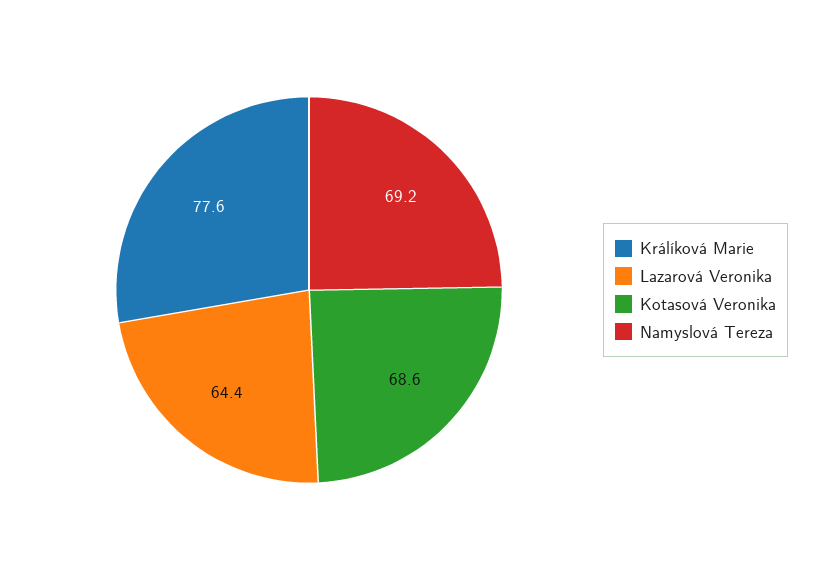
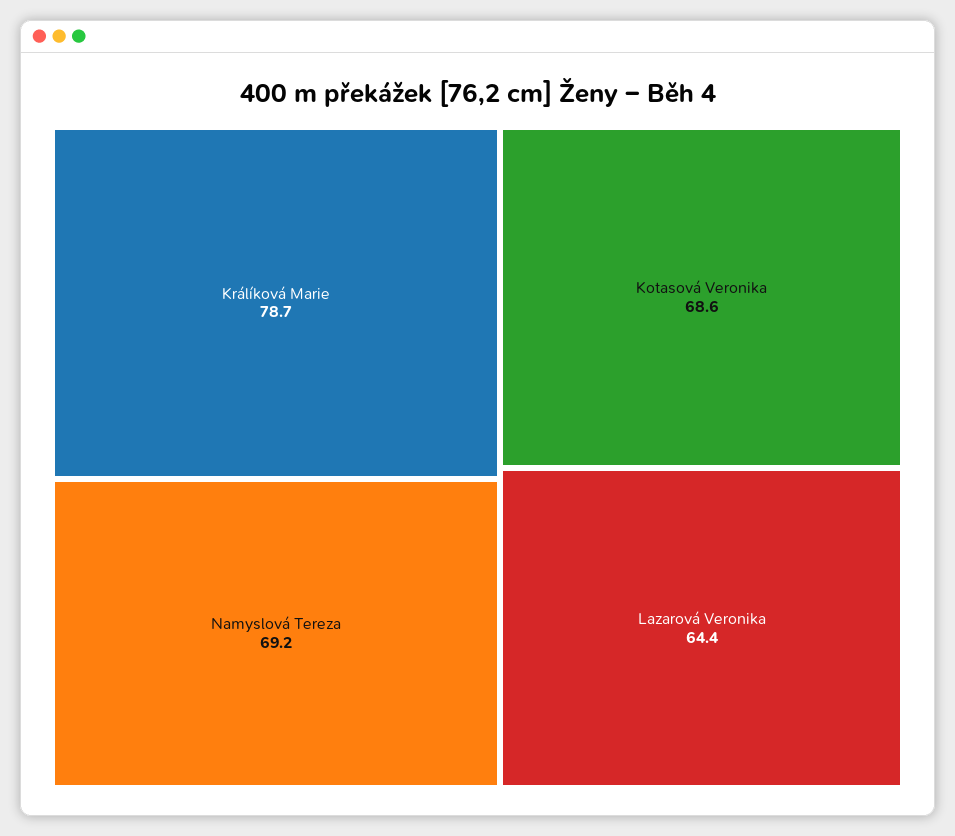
Králíková Marie: 77.6 -> 78.7

